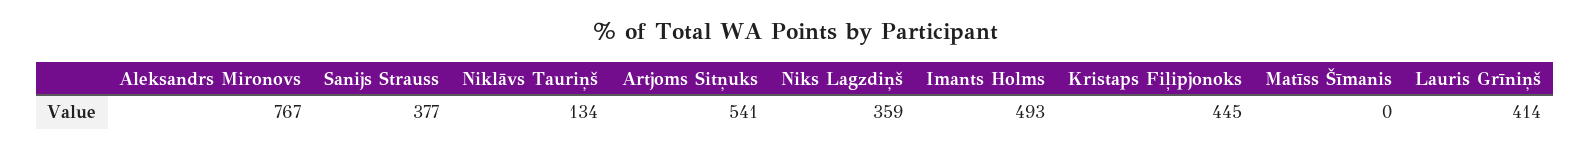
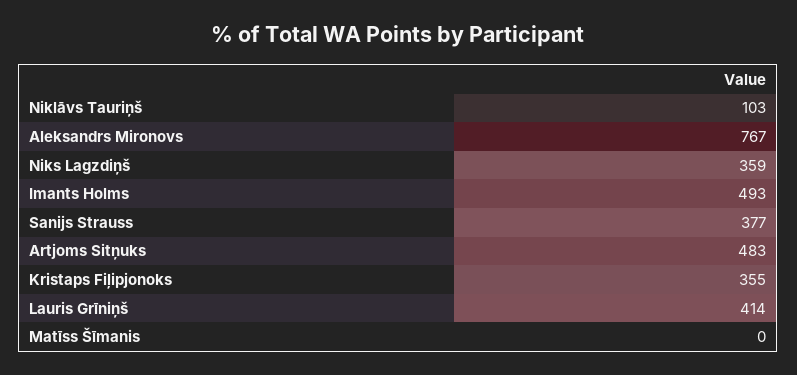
Niklāvs Tauriņš: 134 -> 103
Artjoms Sitņuks: 541 -> 483
Kristaps Fiļipjonoks: 445 -> 355

